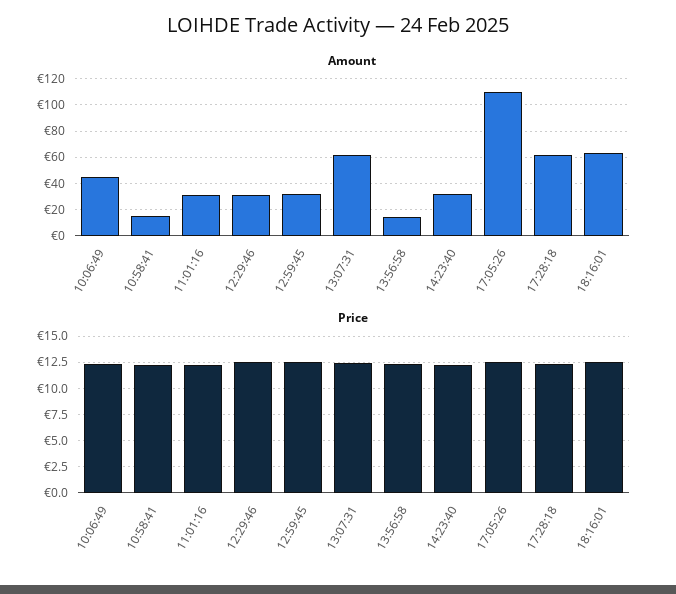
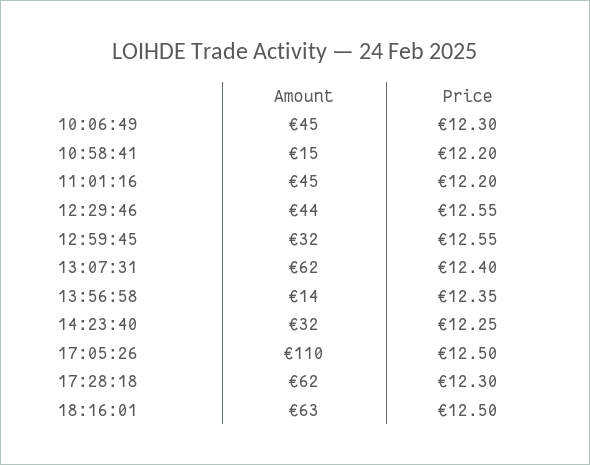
Amount, 11:01:16: 30 -> 45
Amount, 12:29:46: 30 -> 44

